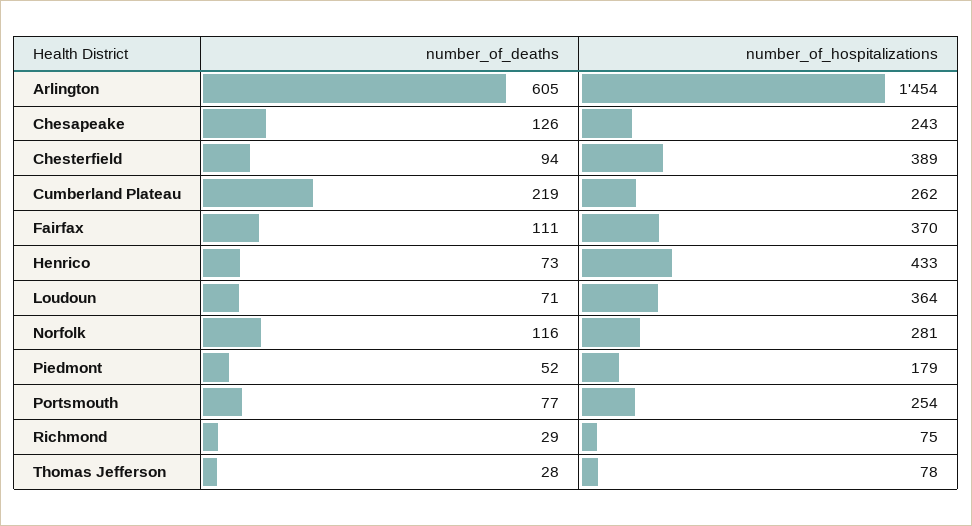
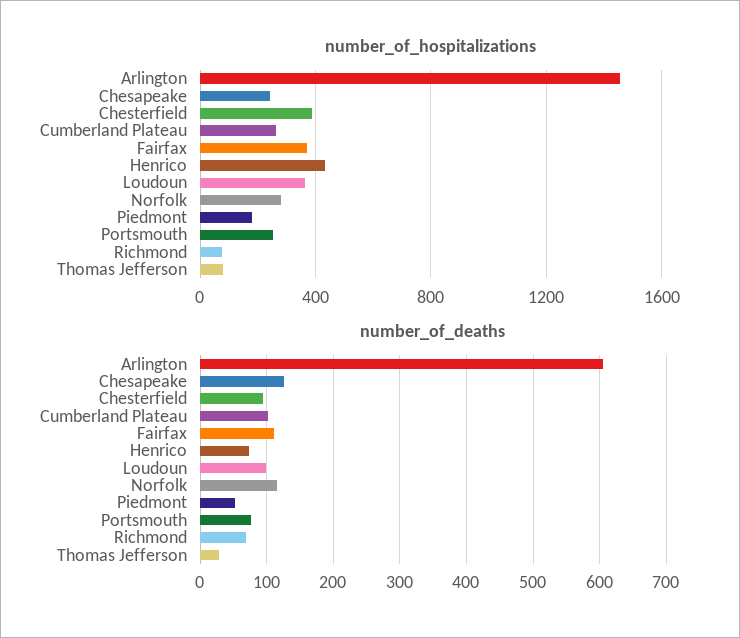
number_of_deaths, Cumberland Plateau: 219 -> 100
number_of_deaths, Loudoun: 71 -> 100
number_of_deaths, Richmond: 29 -> 70

